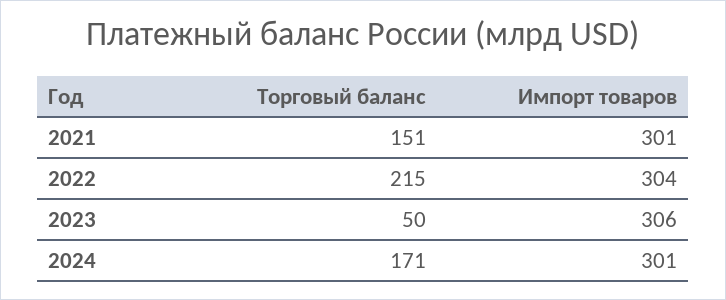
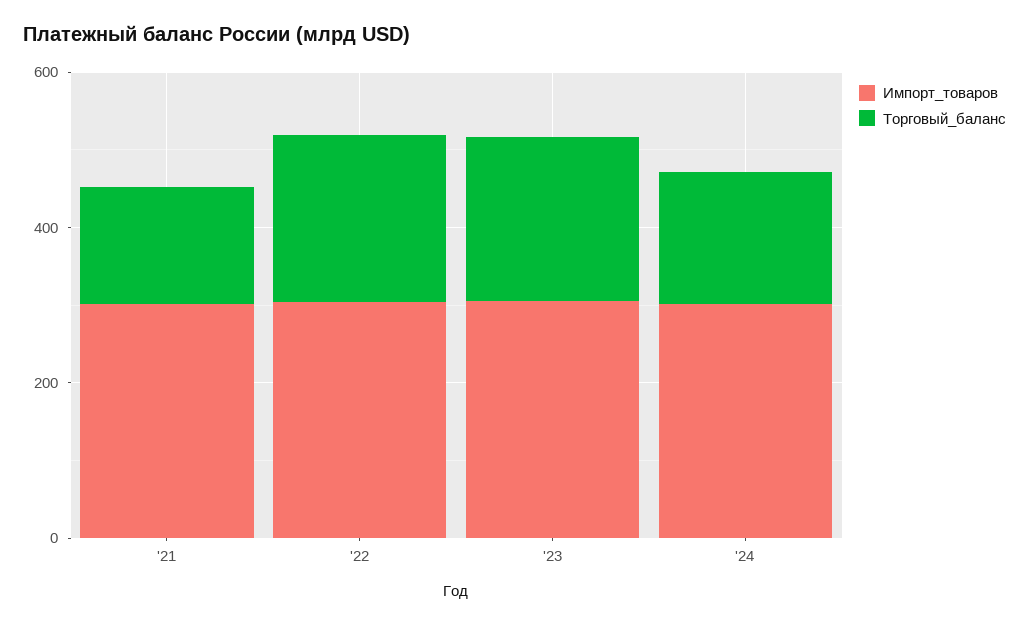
Торговый баланс, 2023: 50 -> 200

